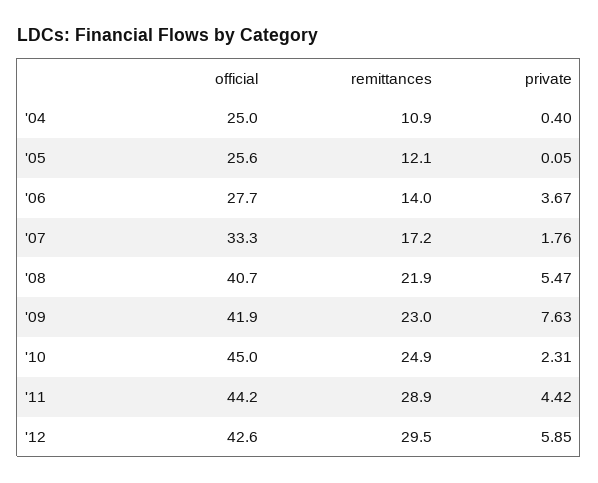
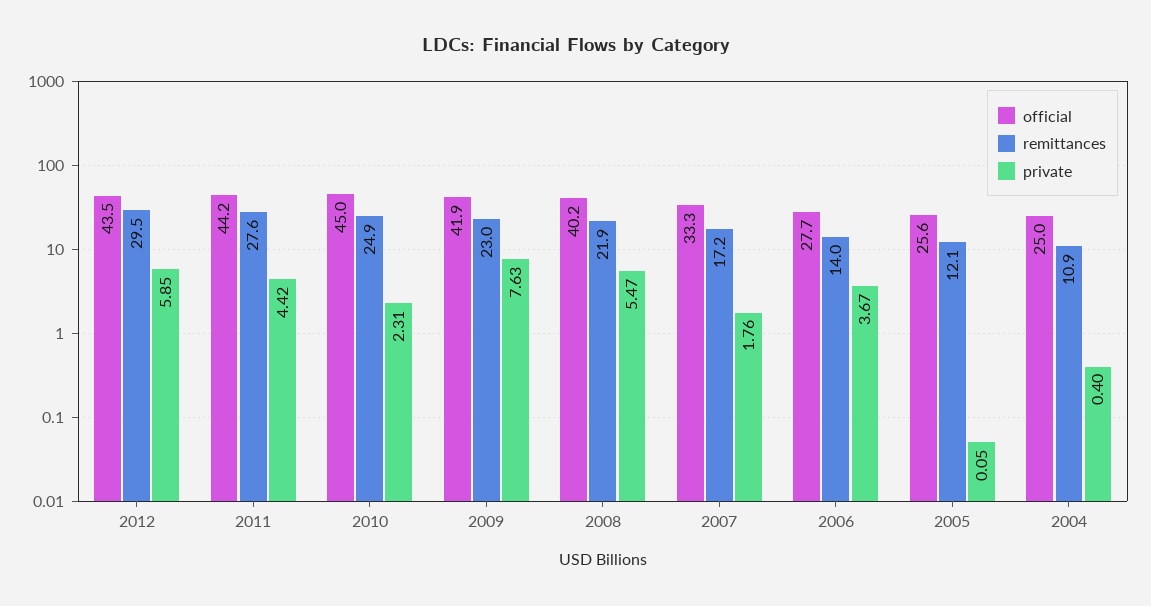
official, '08: 40.7 -> 40.2
remittances, '11: 28.9 -> 27.6
official, '12: 42.6 -> 43.5

